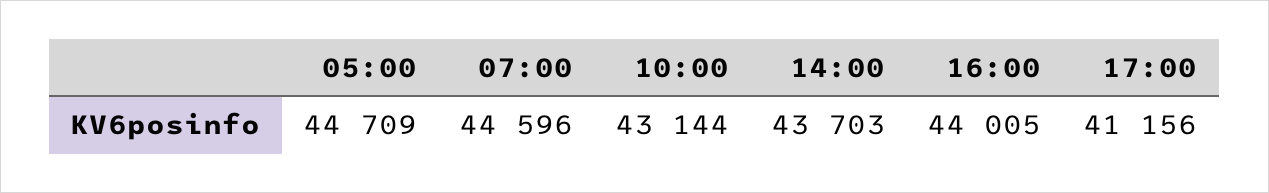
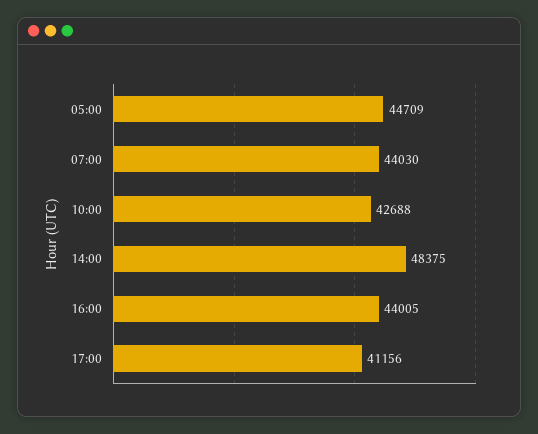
07:00: 44596 -> 44030
10:00: 43144 -> 42688
14:00: 43703 -> 48375

